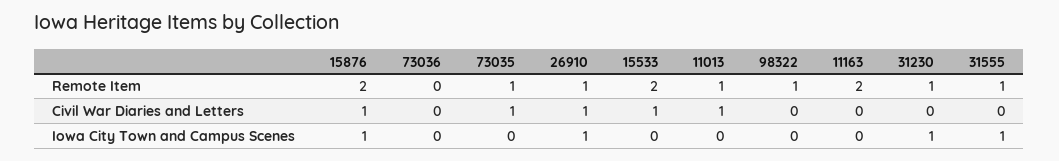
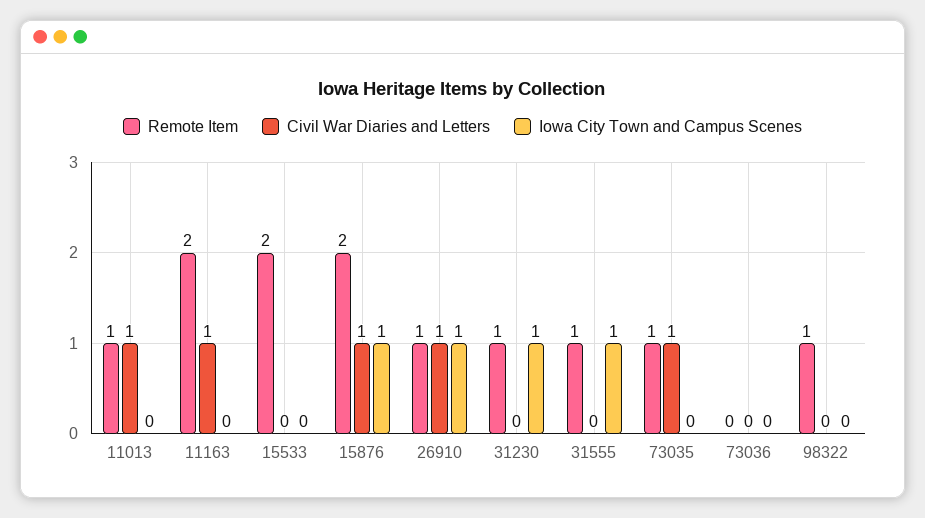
Civil War Diaries and Letters, 15533: 1 -> 0
Civil War Diaries and Letters, 11163: 0 -> 1

